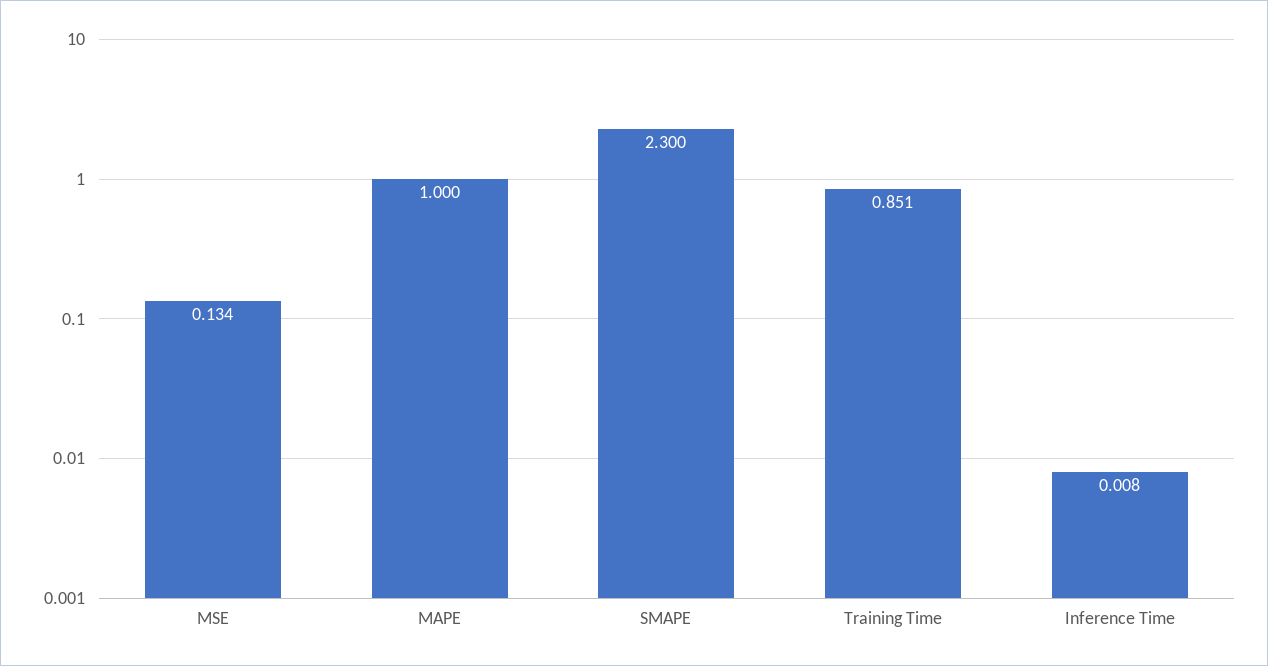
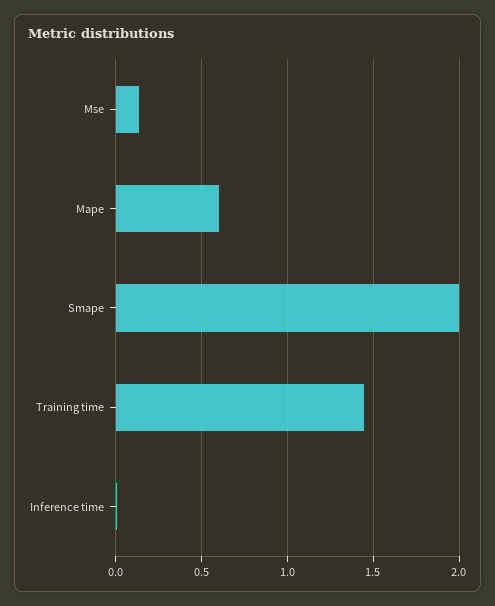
MAPE: 1 -> 0.6
SMAPE: 2.3 -> 2
Training Time: 0.851 -> 1.45

